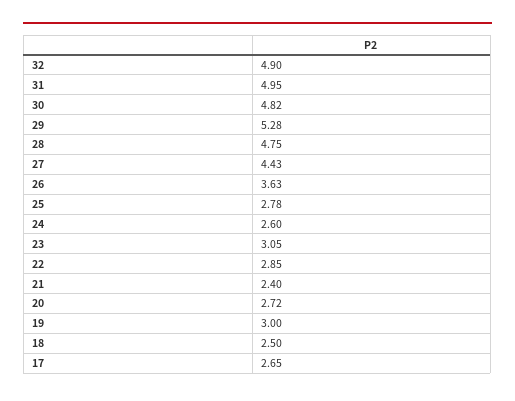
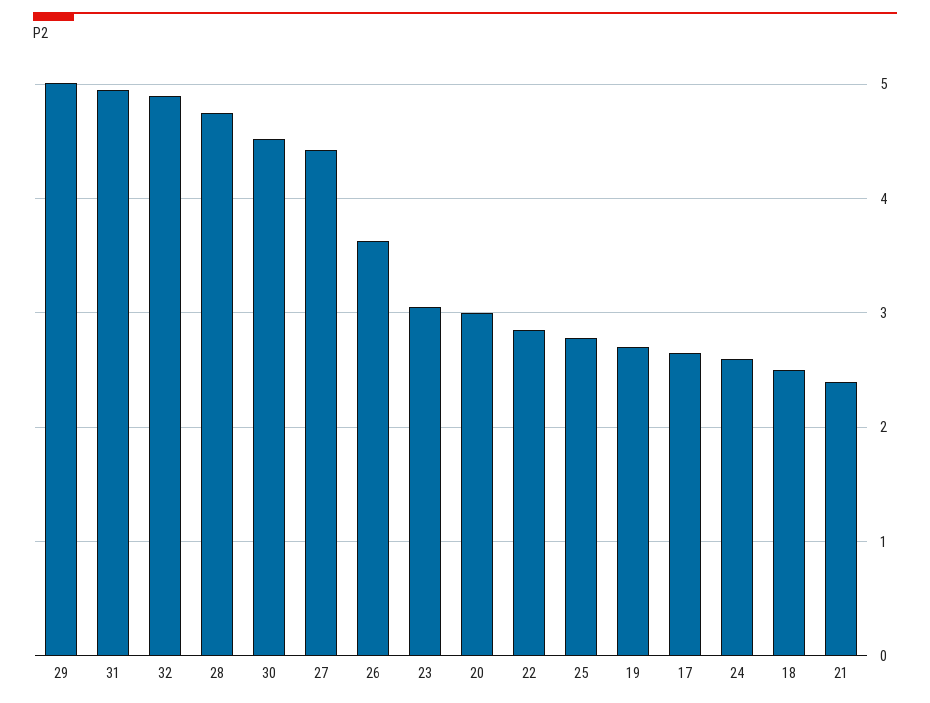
30: 4.82 -> 4.5
29: 5.28 -> 5
20: 2.72 -> 3
19: 3 -> 2.7

